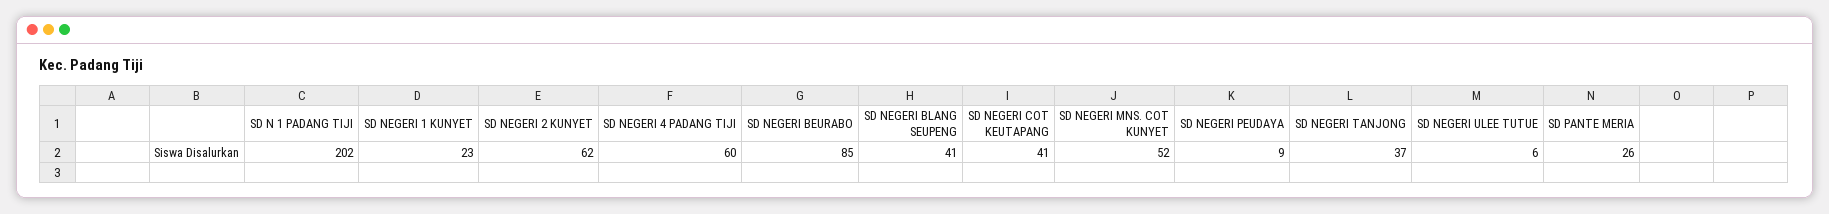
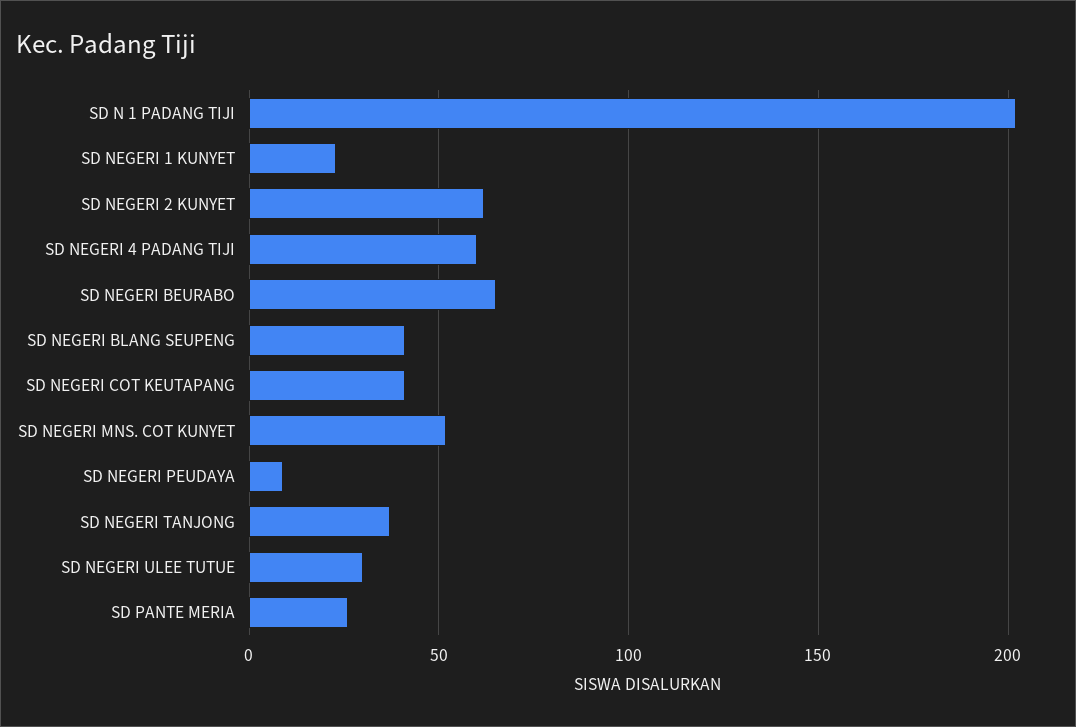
SD NEGERI BEURABO: 85 -> 65
SD NEGERI ULEE TUTUE: 6 -> 30

